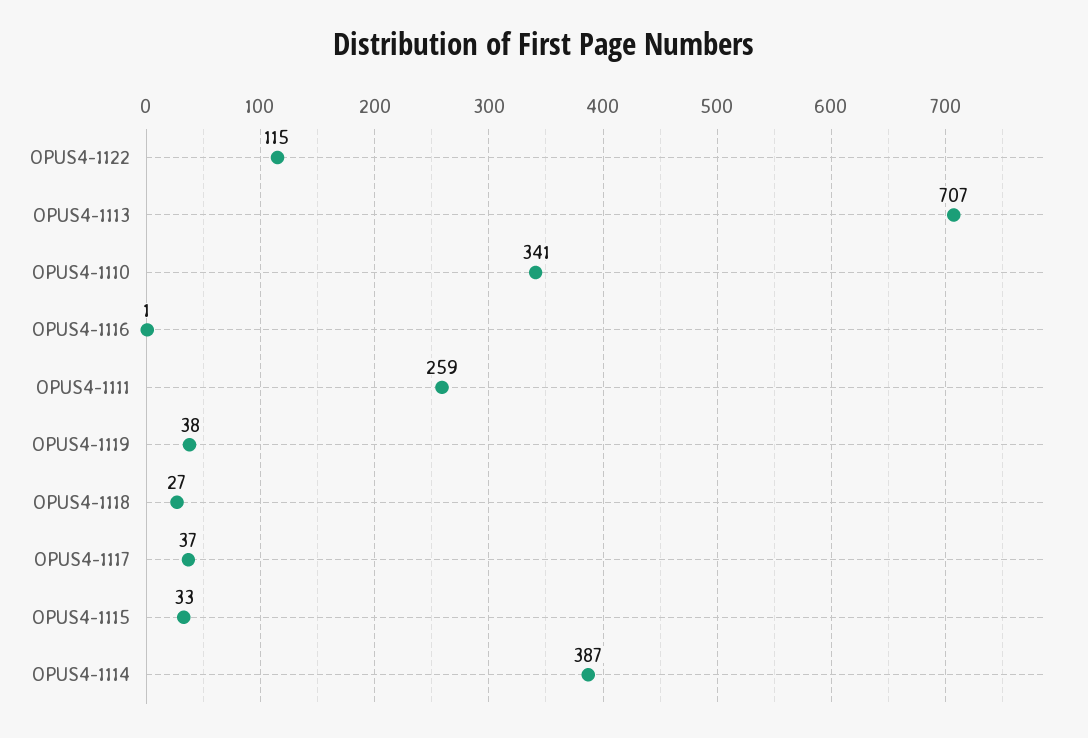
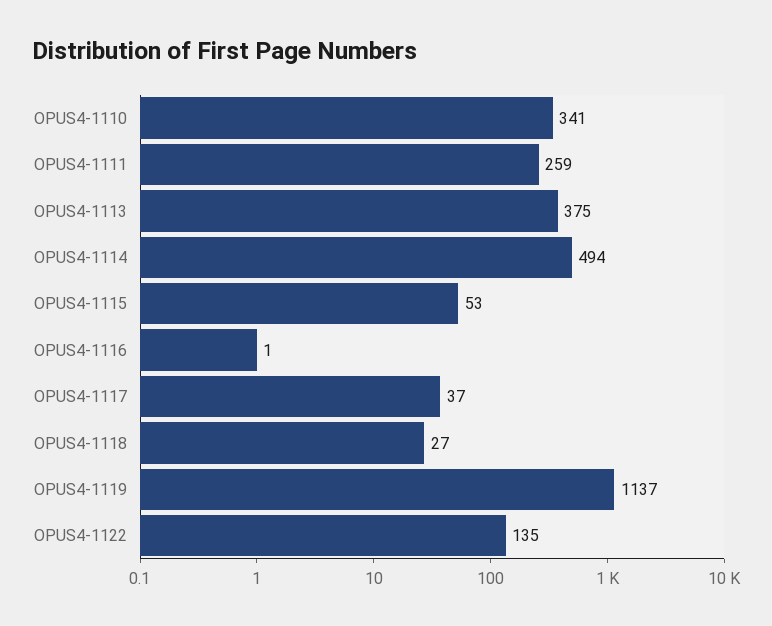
OPUS4-1122: 115 -> 135
OPUS4-1113: 707 -> 375
OPUS4-1119: 38 -> 1137
OPUS4-1115: 33 -> 53
OPUS4-1114: 387 -> 494

